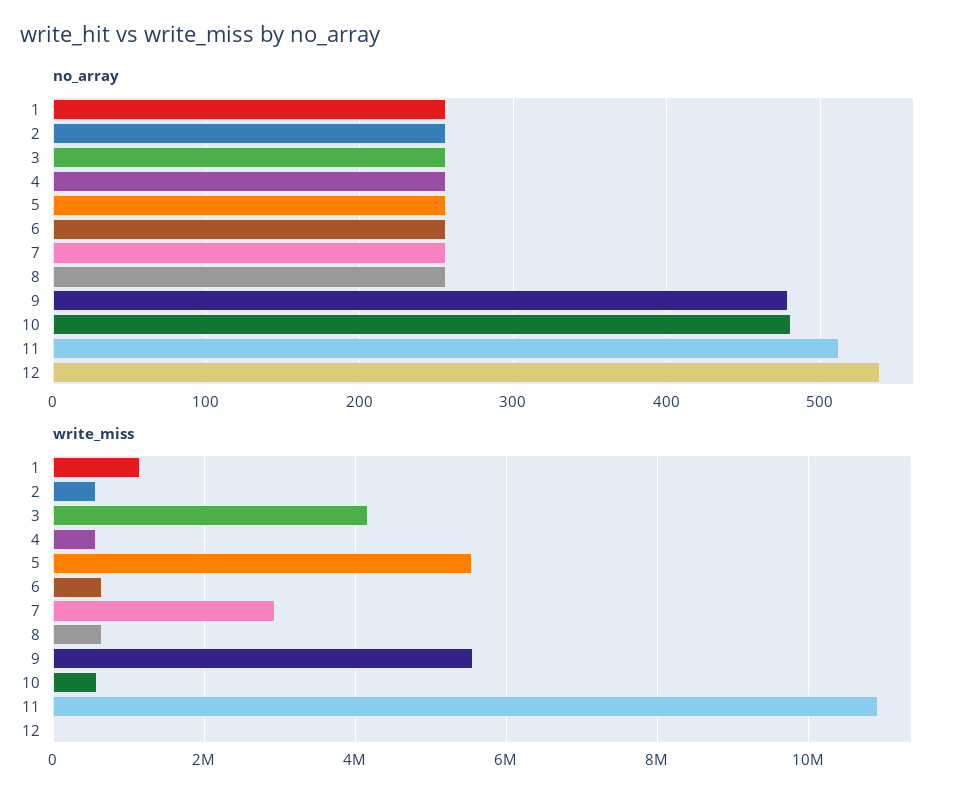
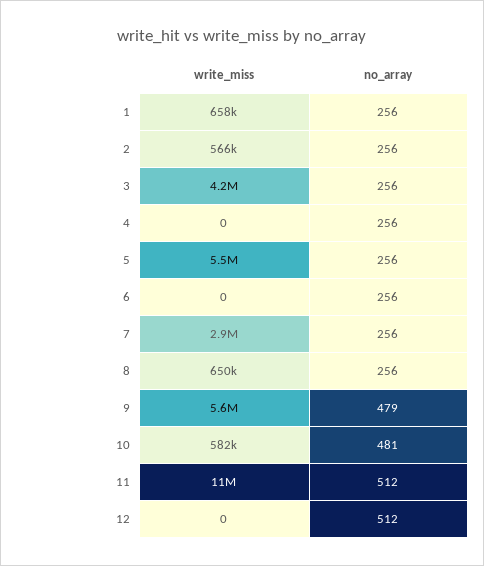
no_array, 12: 540 -> 512
write_miss, 1: 1200000 -> 658000
write_miss, 4: 600000 -> 0
write_miss, 6: 600000 -> 0

